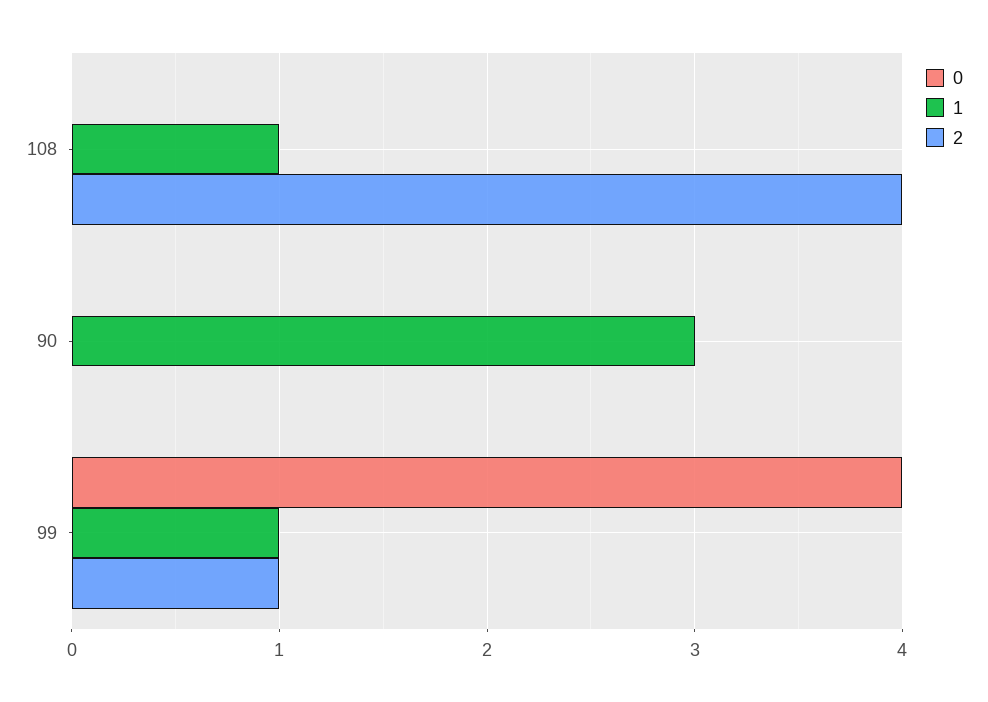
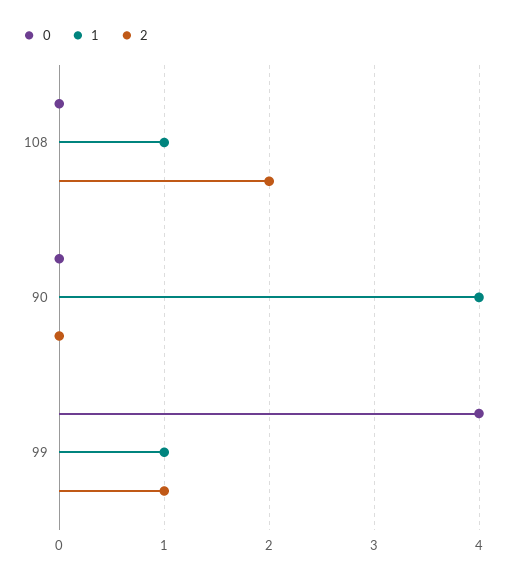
2, 108: 4 -> 2
1, 90: 3 -> 4

